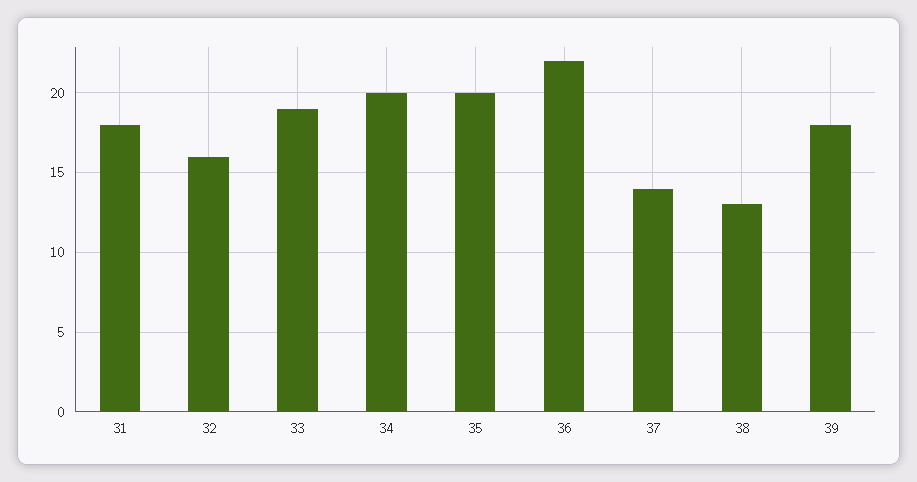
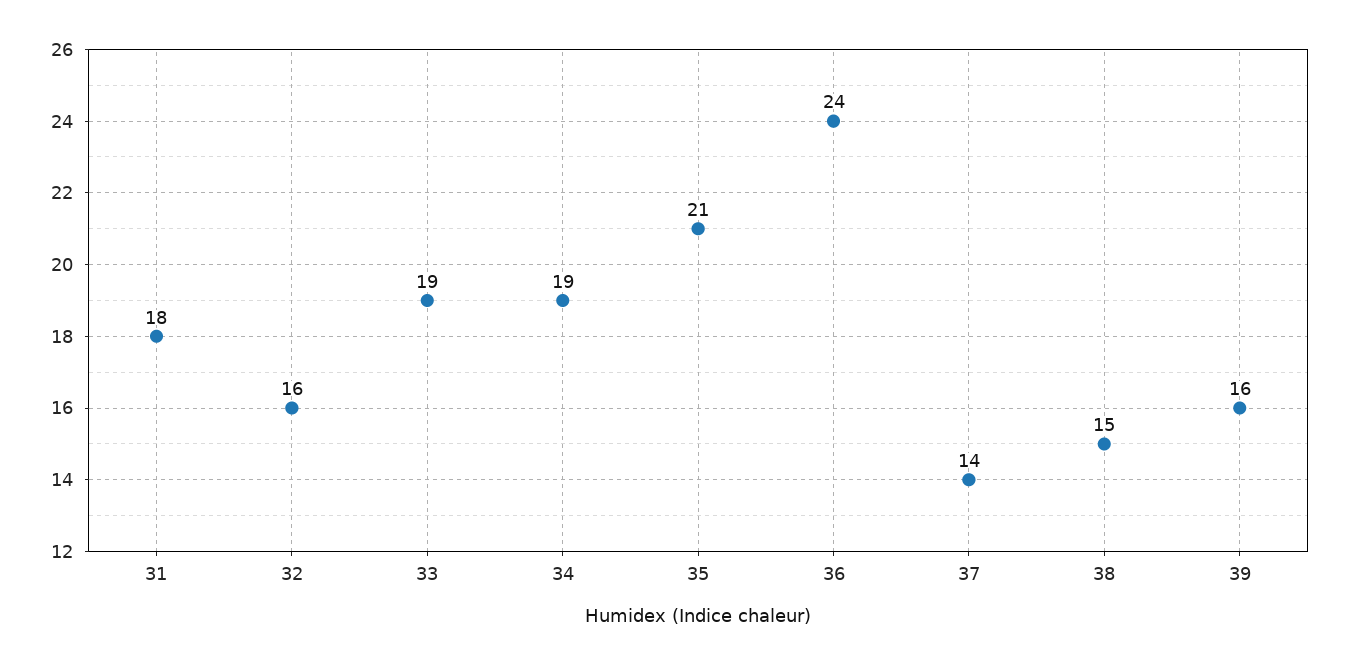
34: 20 -> 19
35: 20 -> 21
36: 22 -> 24
38: 13 -> 15
39: 18 -> 16

